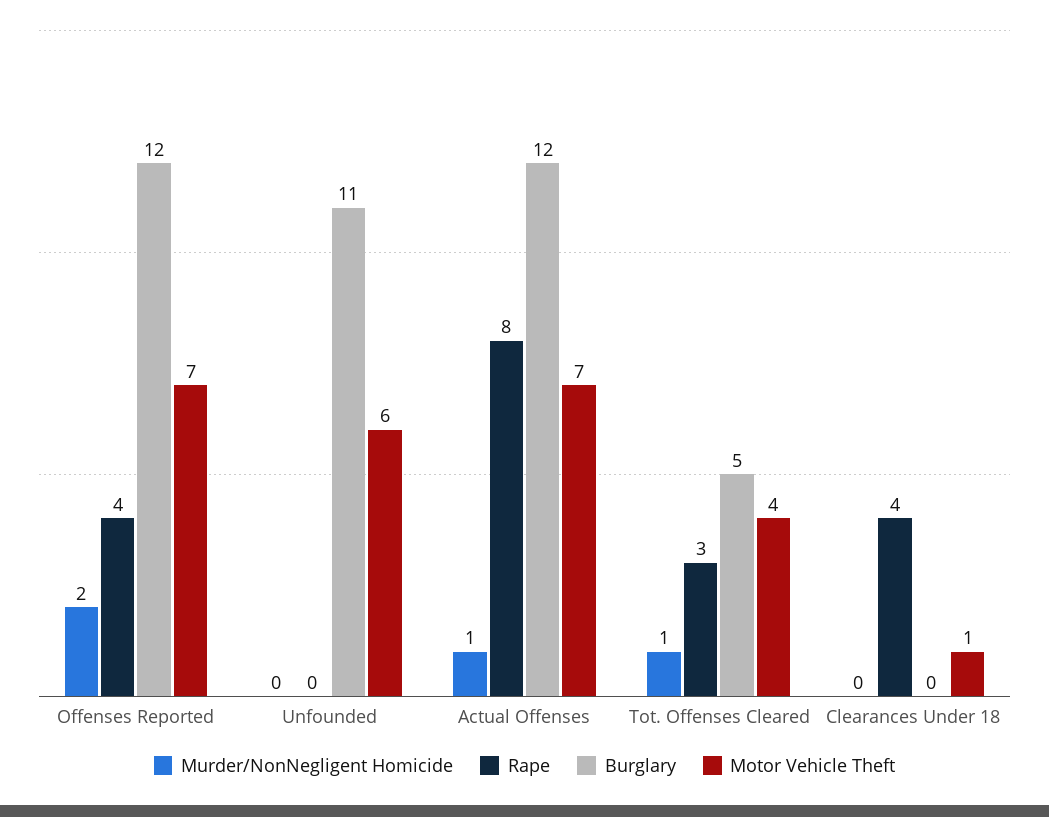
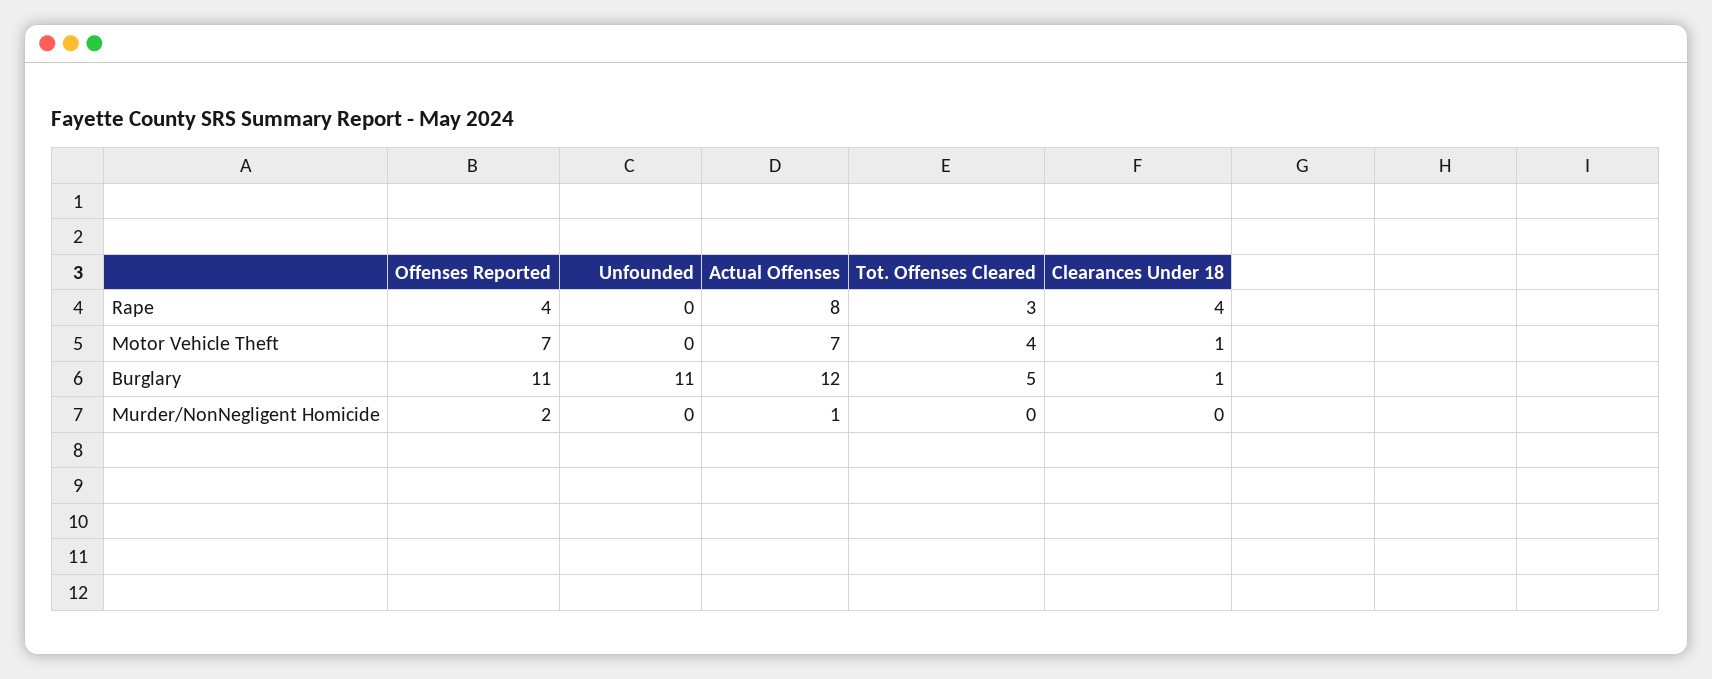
Burglary, Offenses Reported: 12 -> 11
Motor Vehicle Theft, Unfounded: 6 -> 0
Murder/NonNegligent Homicide, Tot. Offenses Cleared: 1 -> 0
Burglary, Clearances Under 18: 0 -> 1

